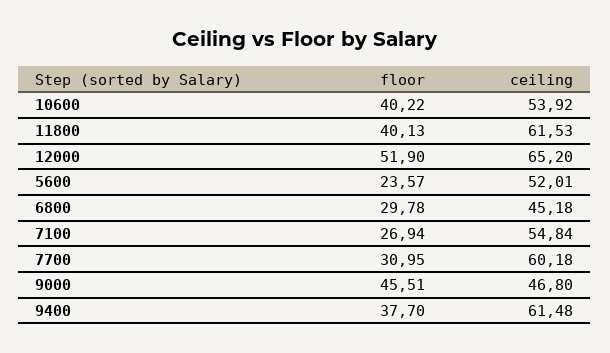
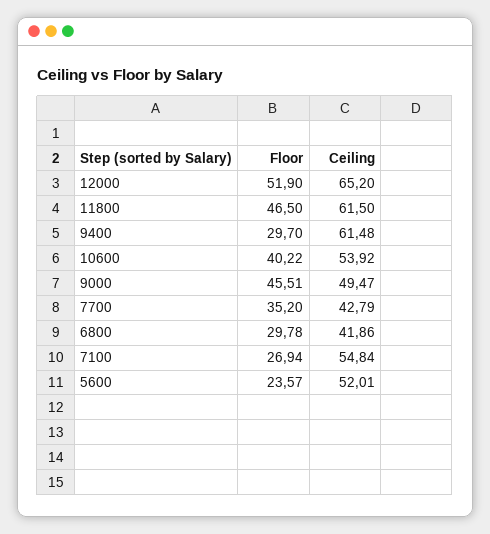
floor, 11800: 40.13 -> 46.5
ceiling, 11800: 61.53 -> 61.5
ceiling, 6800: 45.18 -> 41.86
floor, 7700: 30.95 -> 35.2
ceiling, 7700: 60.18 -> 42.79
ceiling, 9000: 46.8 -> 49.47
floor, 9400: 37.7 -> 29.7

